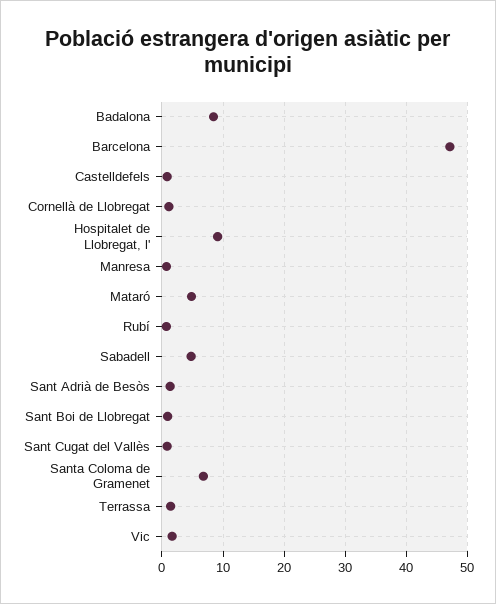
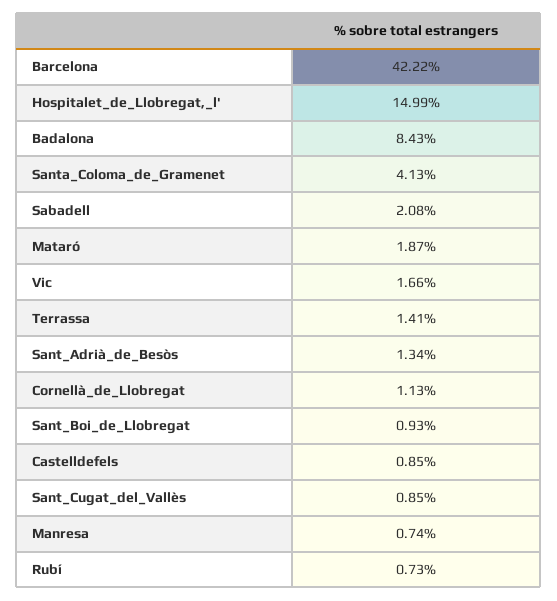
Barcelona: 47 -> 42.22
Hospitalet de Llobregat, l': 9 -> 14.99
Mataró: 5 -> 1.87
Sabadell: 5 -> 2.08
Santa Coloma de Gramenet: 7 -> 4.13

